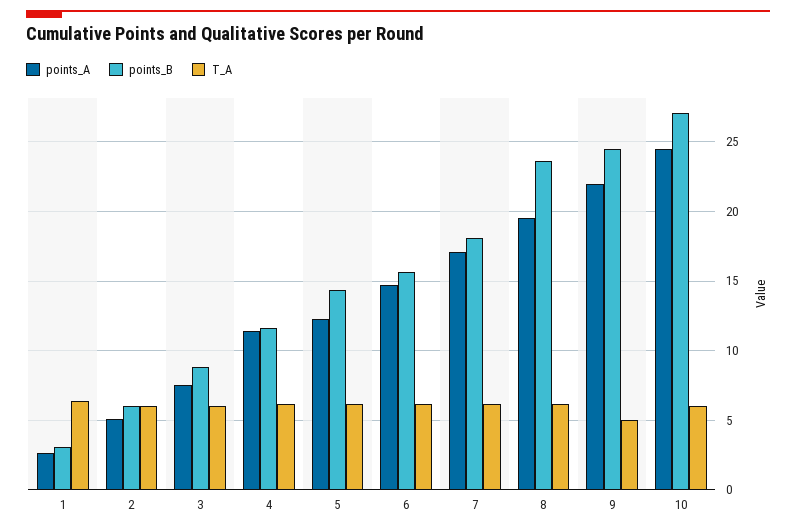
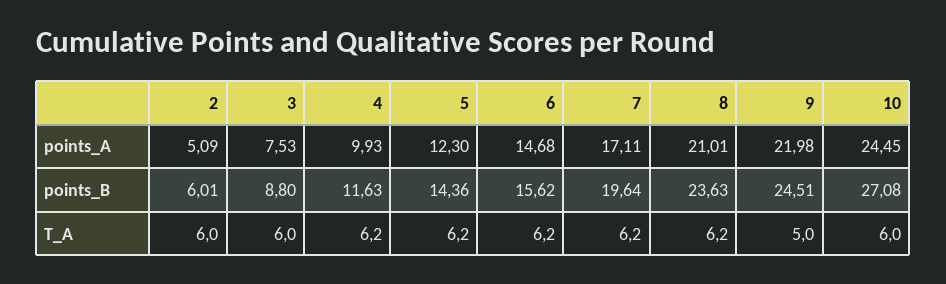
points_A, 1: 2.5 -> none
points_B, 1: 3 -> none
T_A, 1: 6.5 -> none
points_A, 4: 11.5 -> 9.93
points_B, 7: 18 -> 19.64
points_A, 8: 19.5 -> 21.01

